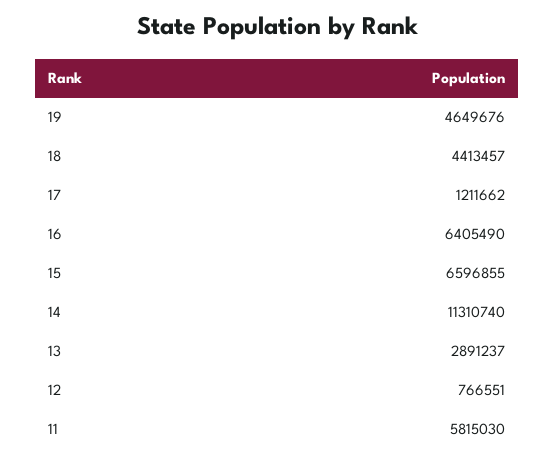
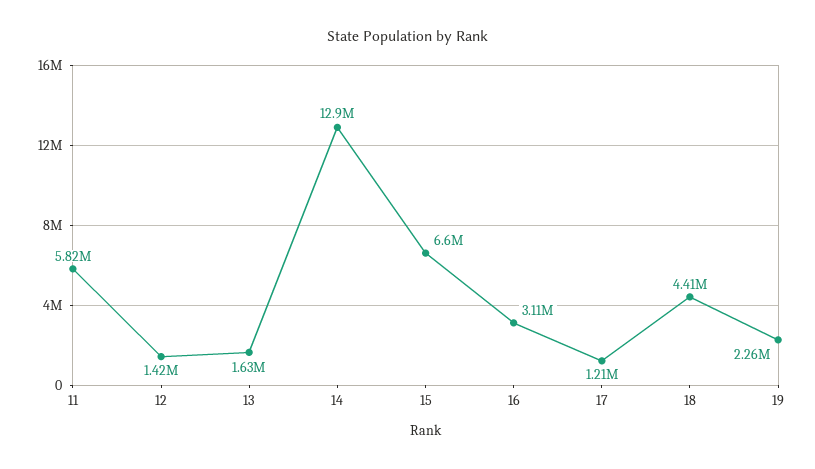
19: 4649676 -> 2260000
16: 6405490 -> 3110000
14: 11310740 -> 12900000
13: 2891237 -> 1630000
12: 766551 -> 1420000

